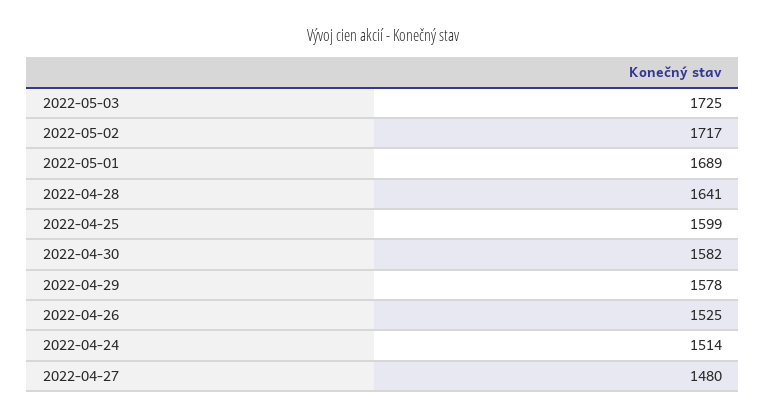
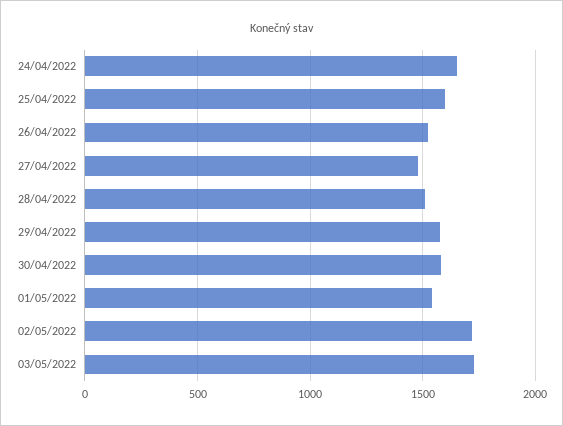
2022-05-01: 1689 -> 1550
2022-04-28: 1641 -> 1500
2022-04-24: 1514 -> 1650

